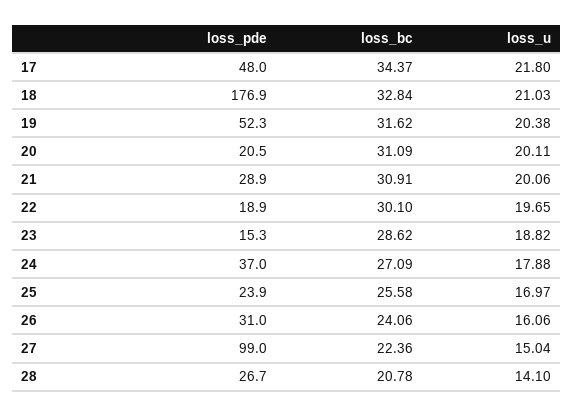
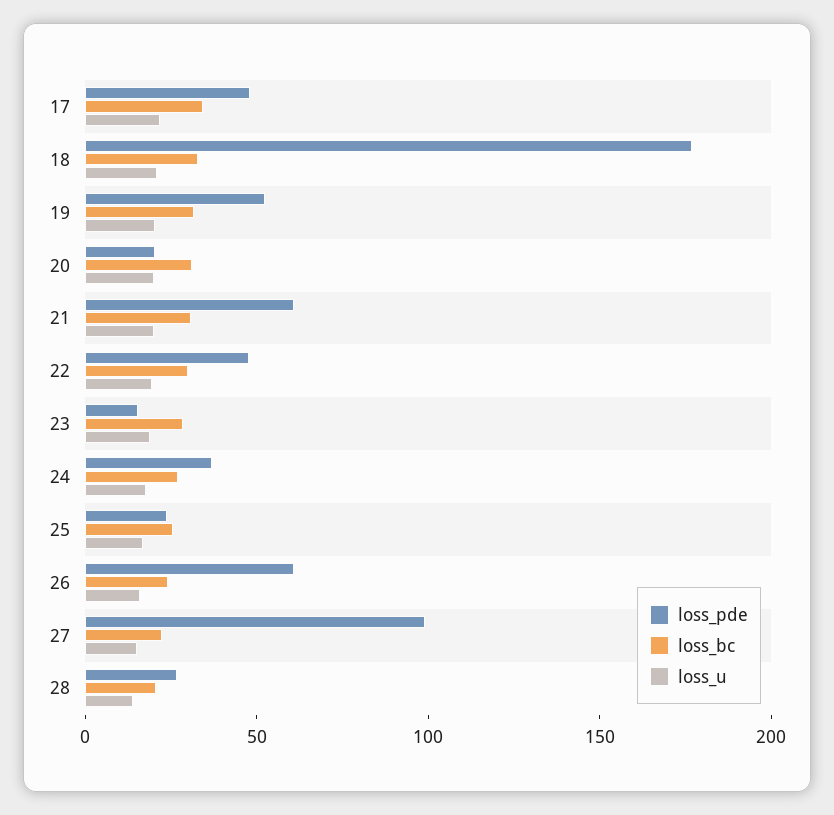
loss_pde, 21: 28.9 -> 60
loss_pde, 22: 18.9 -> 50
loss_pde, 26: 31 -> 60

